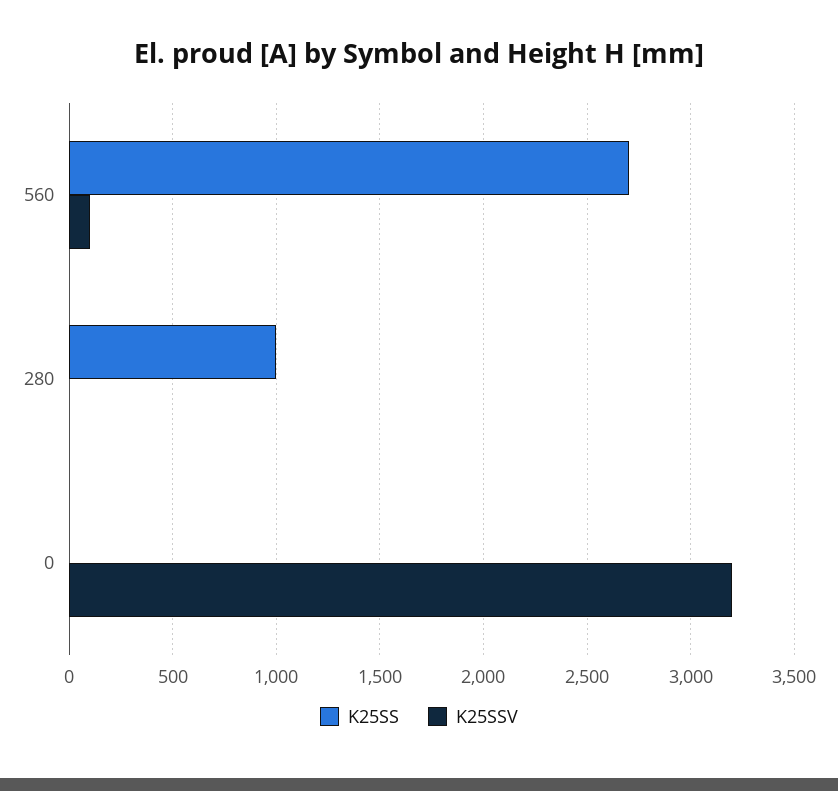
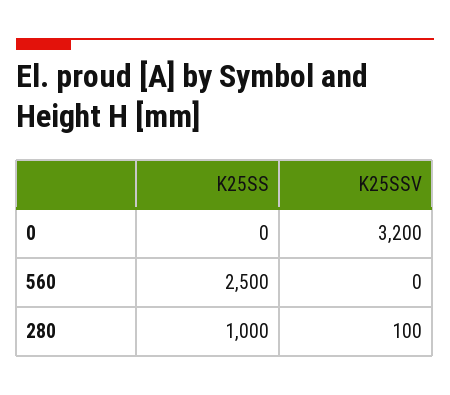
K25SS, 560: 2700 -> 2500
K25SSV, 560: 100 -> 0
K25SSV, 280: 0 -> 100

